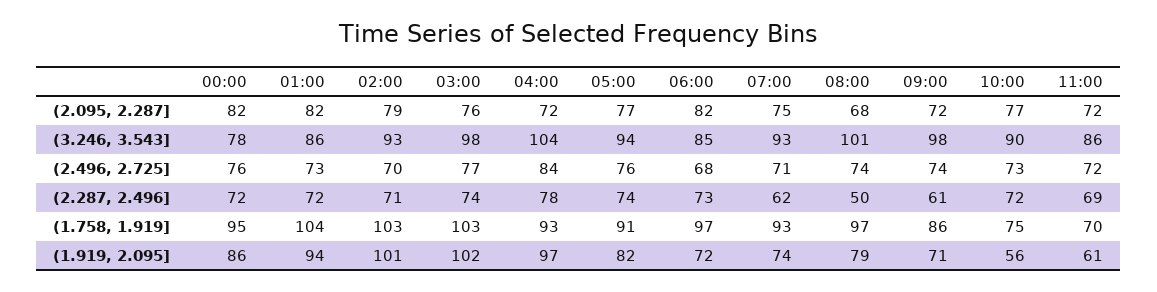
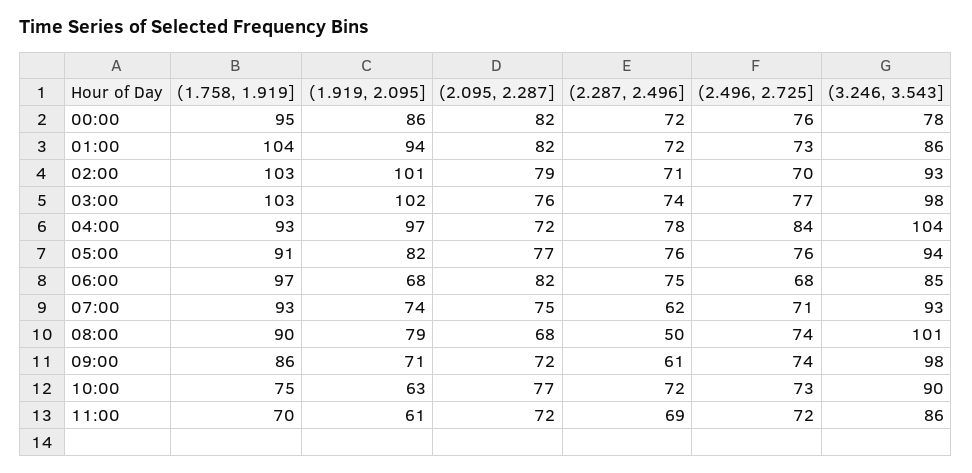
05:00, (2.287, 2.496]: 74 -> 76
06:00, (2.287, 2.496]: 73 -> 75
08:00, (1.758, 1.919]: 97 -> 90
06:00, (1.919, 2.095]: 72 -> 68
10:00, (1.919, 2.095]: 56 -> 63

